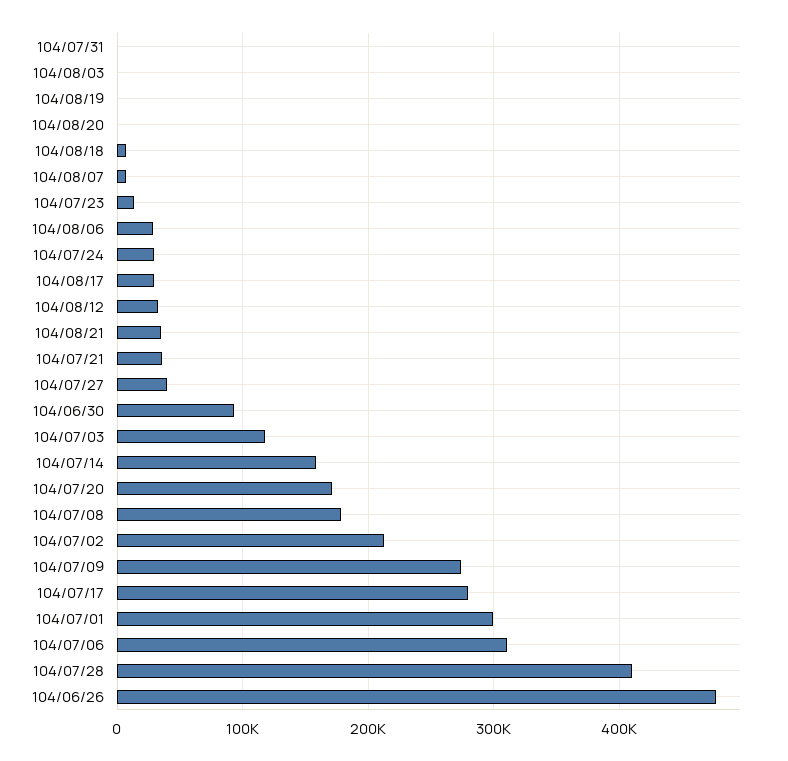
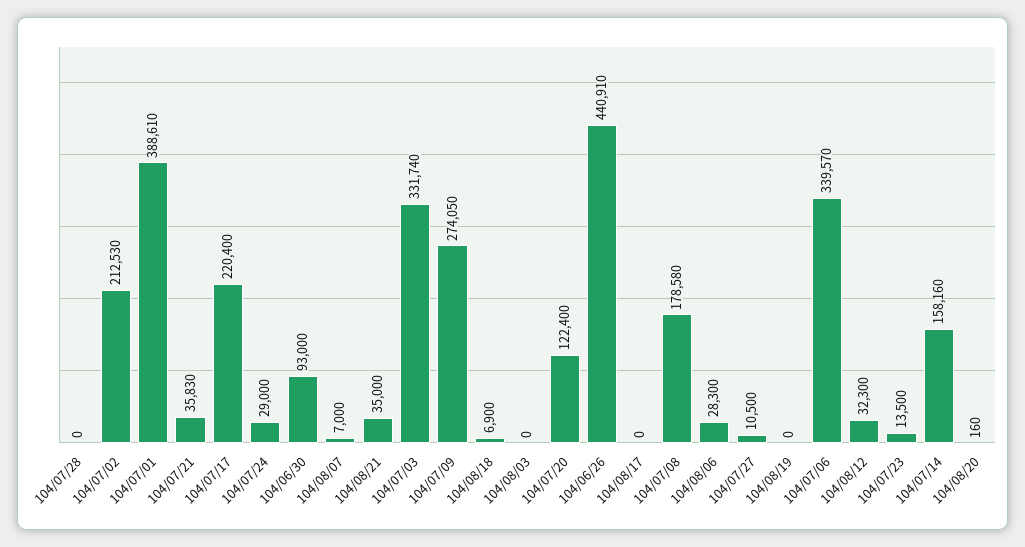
104/07/31: 0 -> none
104/08/17: 30000 -> 0
104/07/27: 40000 -> 10500
104/07/03: 120000 -> 331740
104/07/20: 170000 -> 122400
104/07/17: 280000 -> 220400
104/07/01: 300000 -> 388610
104/07/06: 310000 -> 339570
104/07/28: 410000 -> 0
104/06/26: 480000 -> 440910

